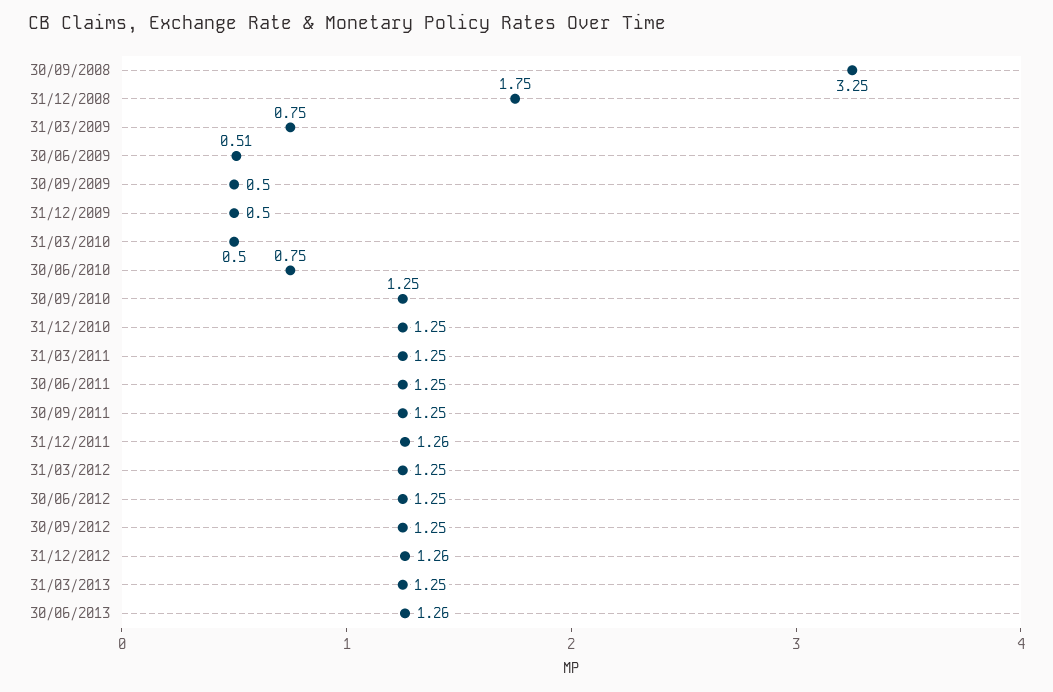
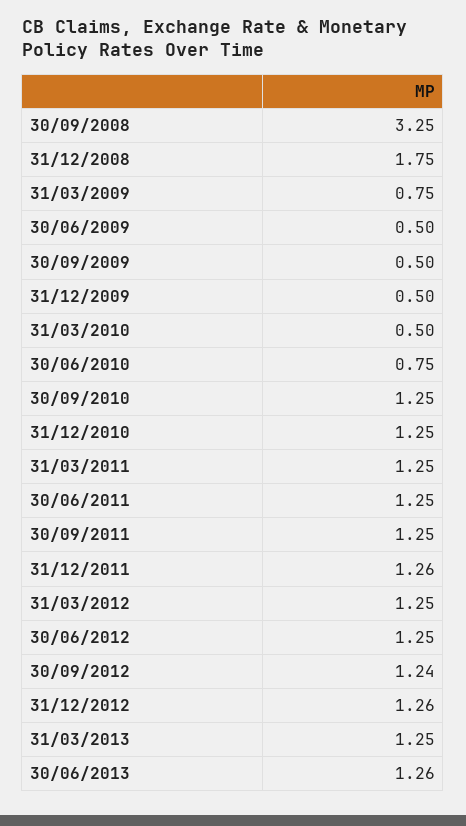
30/06/2009: 0.51 -> 0.5
30/09/2012: 1.25 -> 1.24

